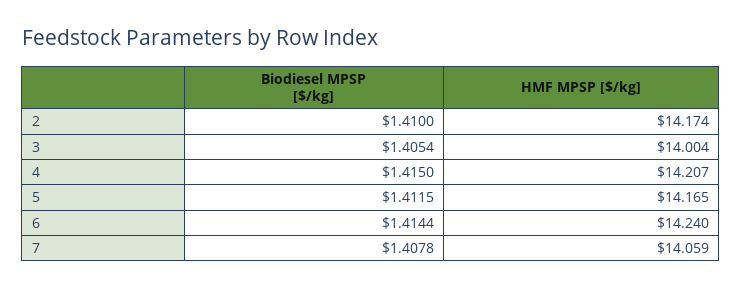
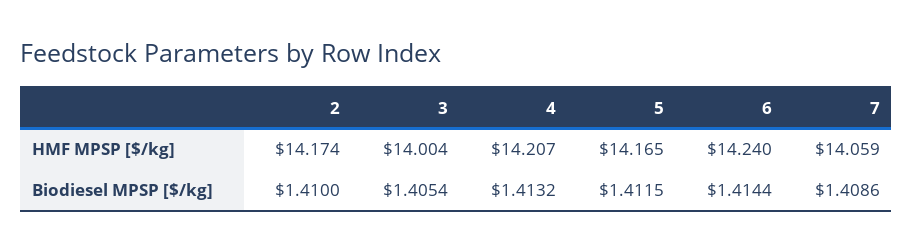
Biodiesel MPSP [$/kg], 4: 1.415 -> 1.4132
Biodiesel MPSP [$/kg], 7: 1.4078 -> 1.4086

